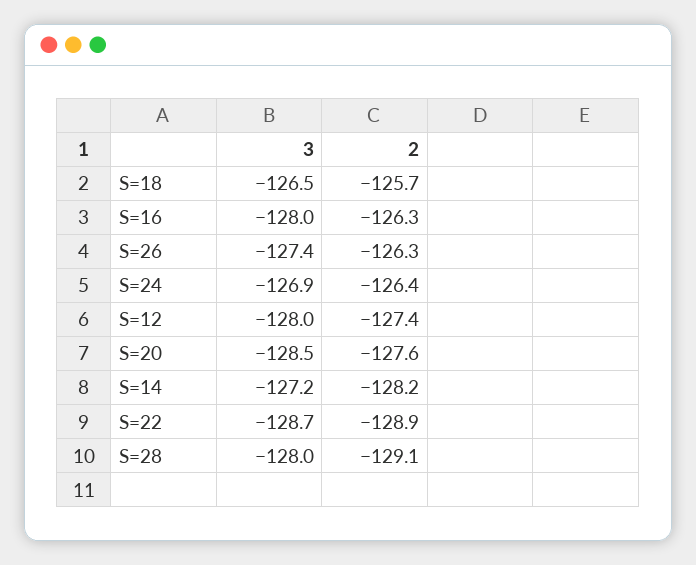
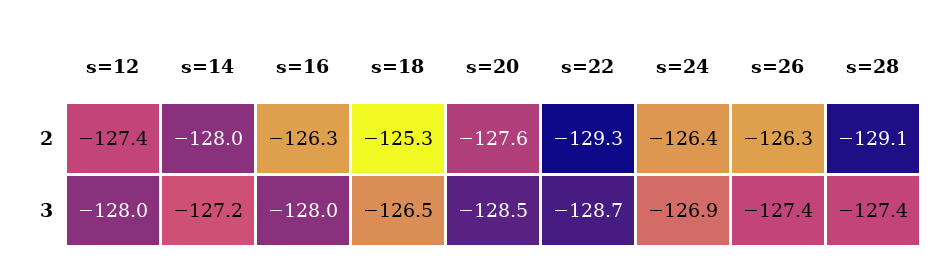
2, S=18: -125.7 -> -125.3
2, S=14: -128.2 -> -128
2, S=22: -128.9 -> -129.3
3, S=28: -128 -> -127.4

